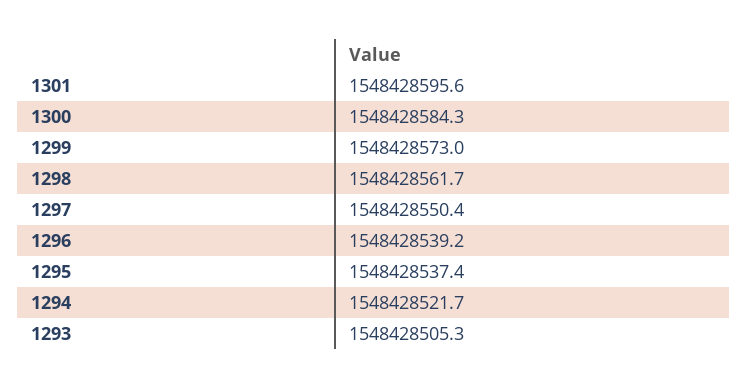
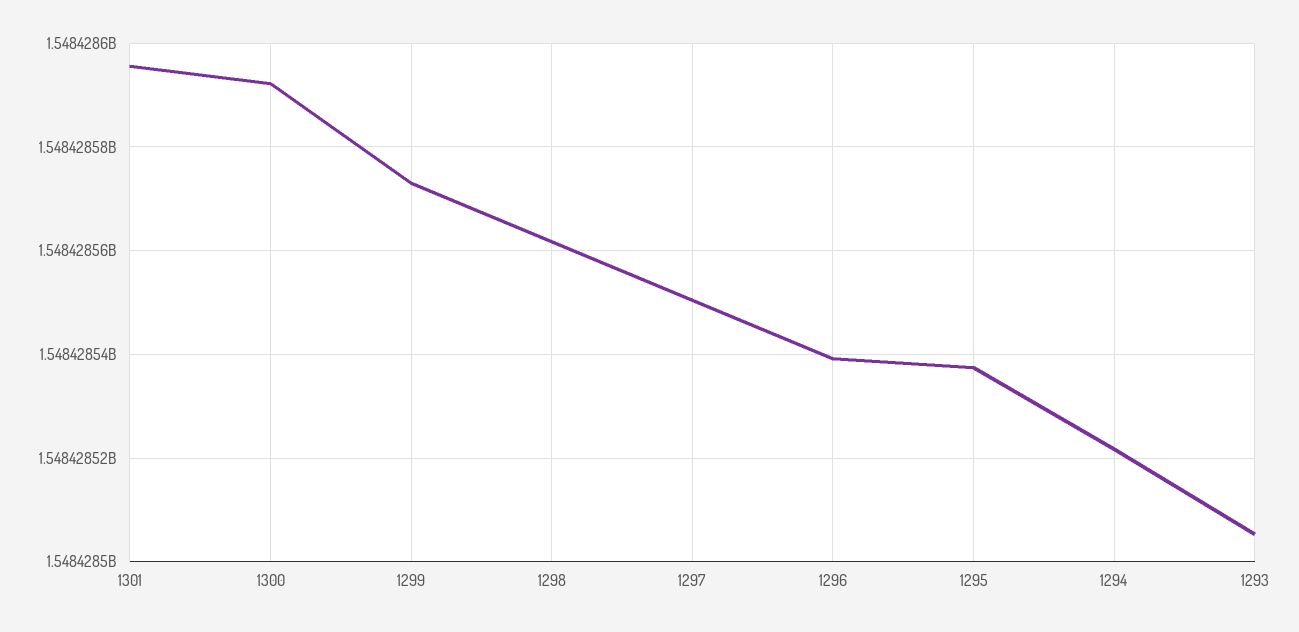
1300: 1548428584.3 -> 1548428592

